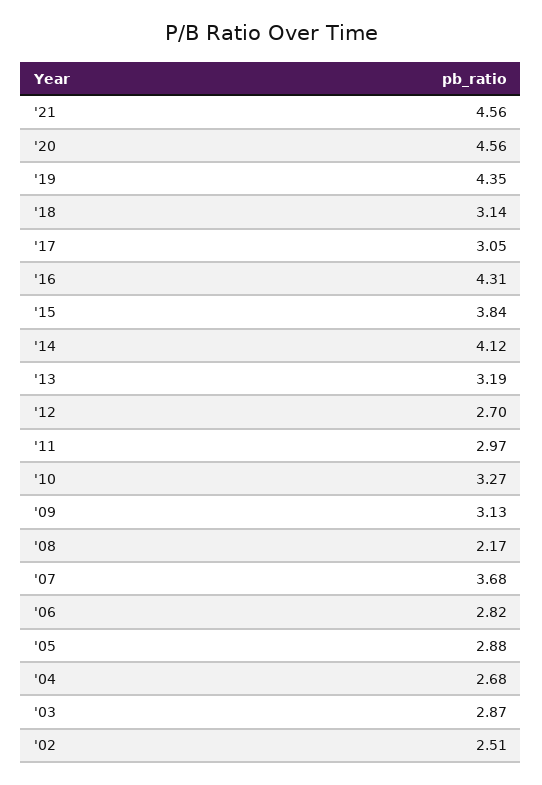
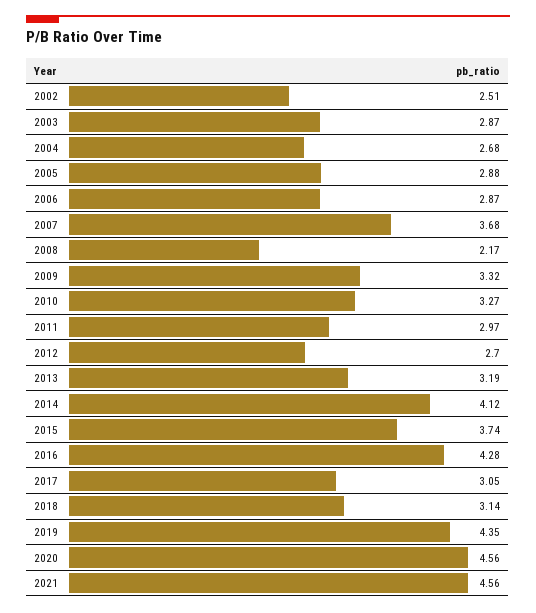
'16: 4.31 -> 4.28
'15: 3.84 -> 3.74
'09: 3.13 -> 3.32
'06: 2.82 -> 2.87

